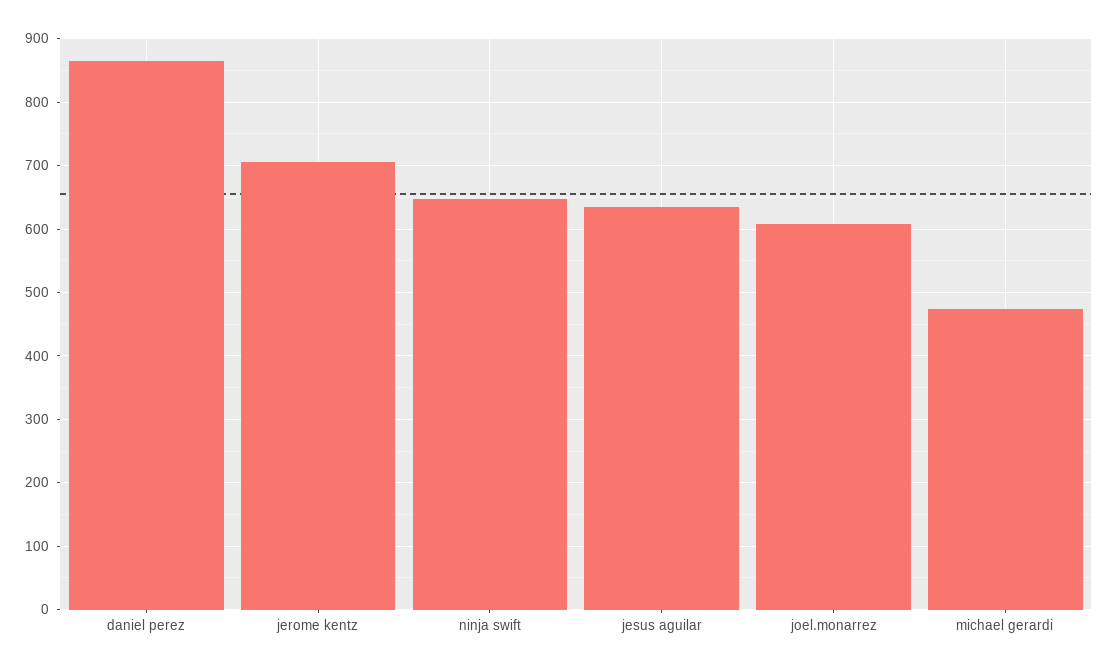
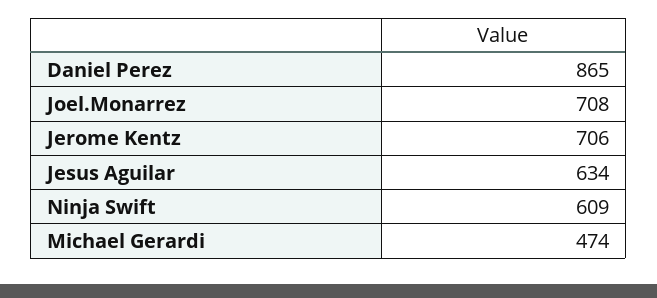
ninja swift: 650 -> 609
joel.monarrez: 610 -> 708

